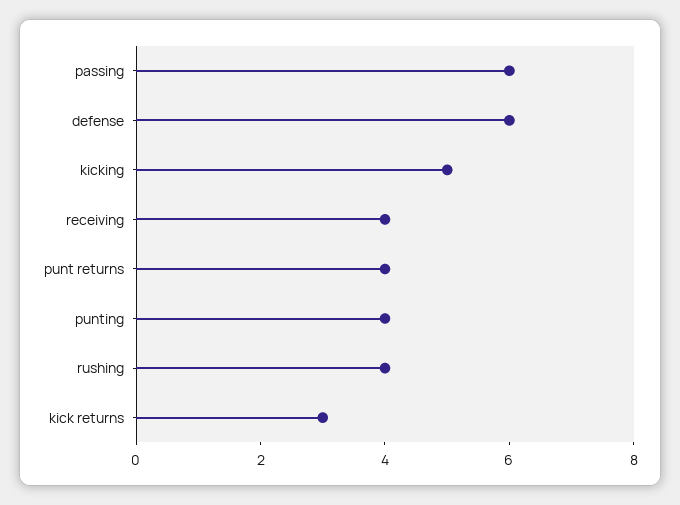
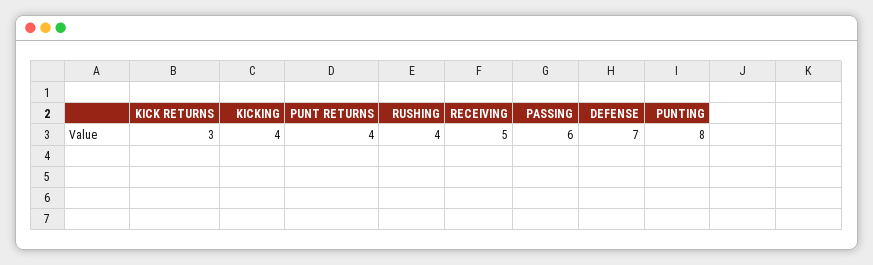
defense: 6 -> 7
kicking: 5 -> 4
receiving: 4 -> 5
punting: 4 -> 8

